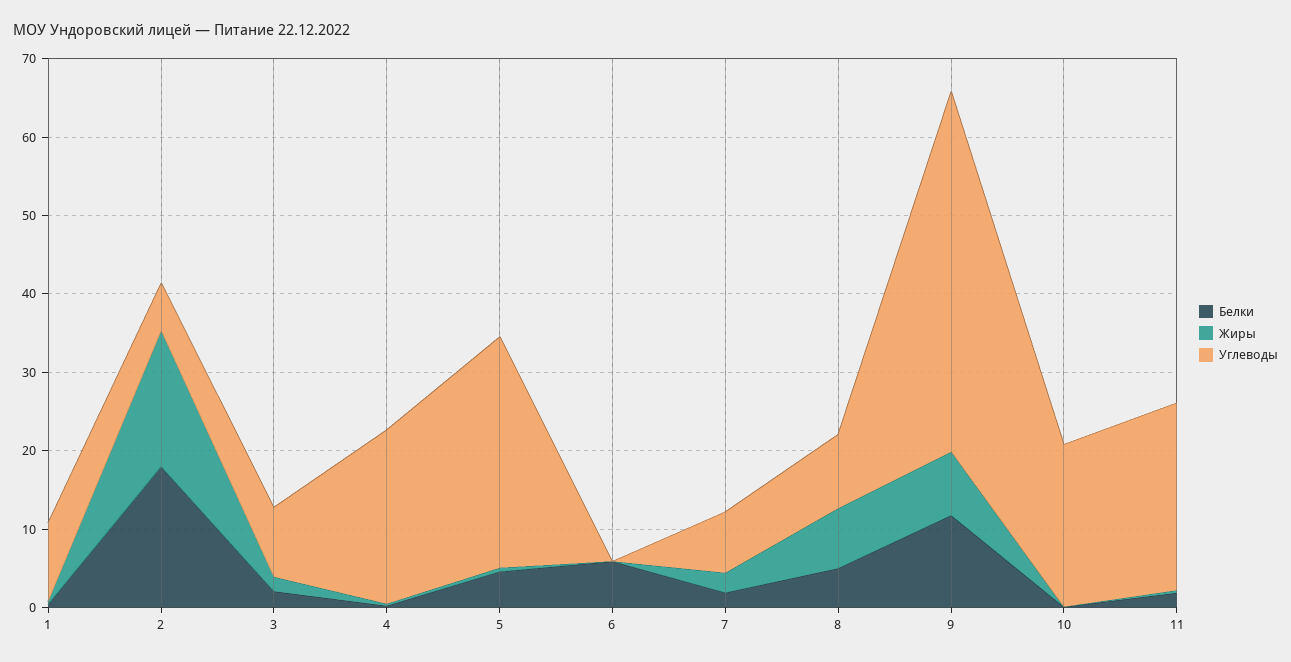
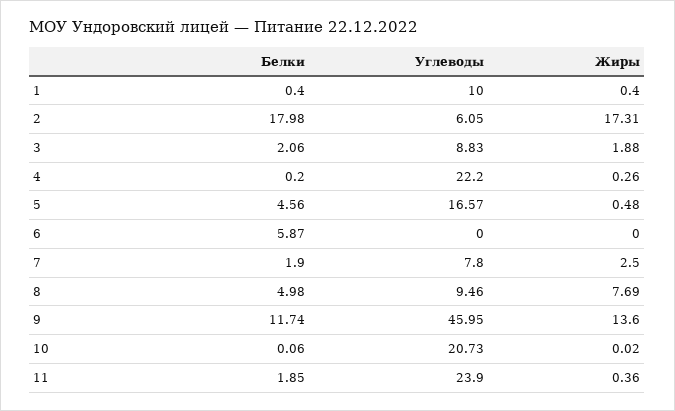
Углеводы, 5: 30 -> 16.57
Жиры, 9: 8 -> 13.6

